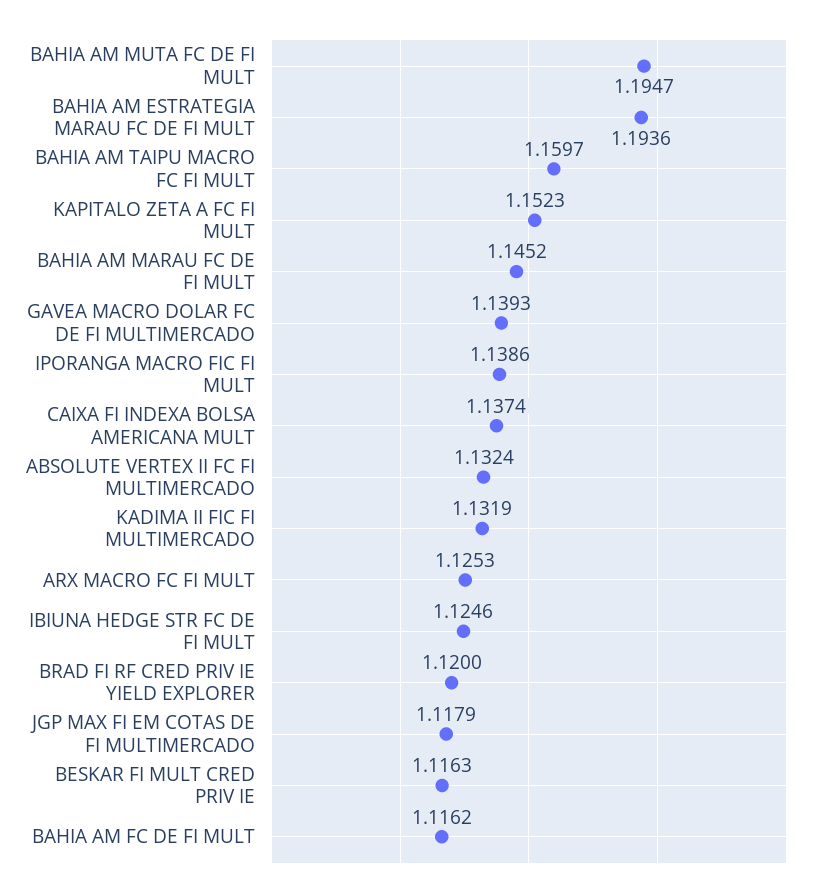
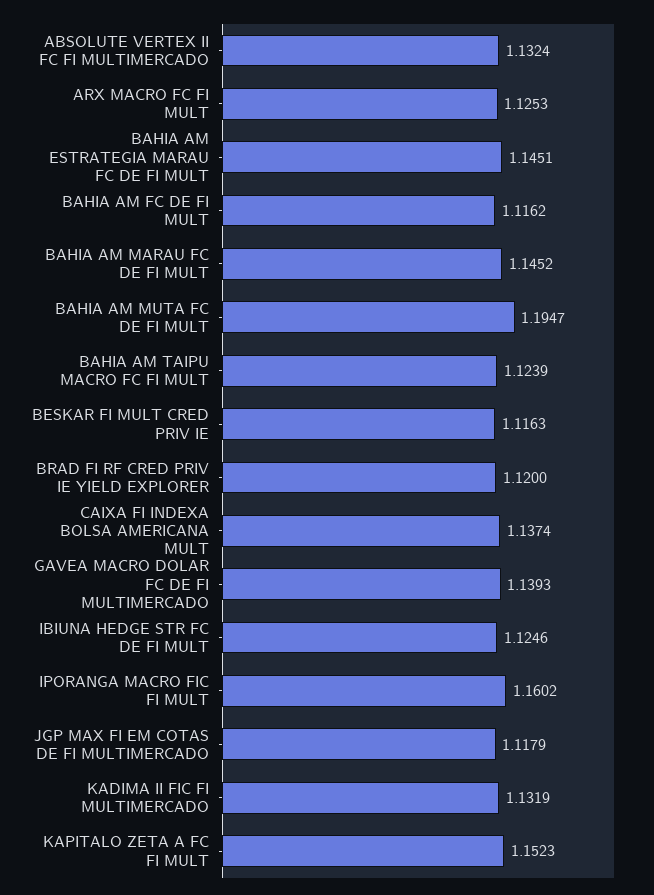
BAHIA AM ESTRATEGIA MARAU FC DE FI MULT: 1.1936 -> 1.1451
BAHIA AM TAIPU MACRO FC FI MULT: 1.1597 -> 1.1239
IPORANGA MACRO FIC FI MULT: 1.1386 -> 1.1602

